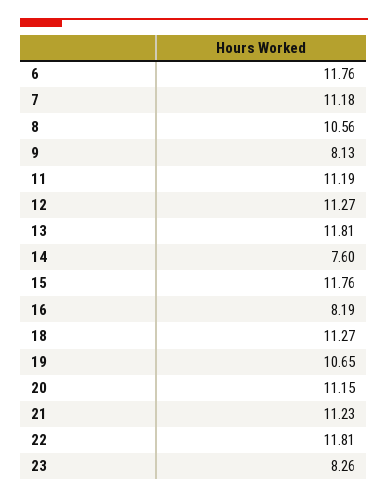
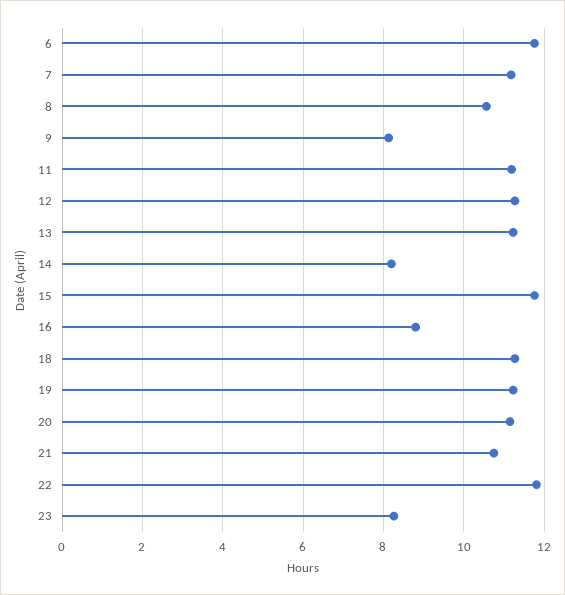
13: 11.81 -> 11.2
14: 7.6 -> 8.2
16: 8.19 -> 8.8
19: 10.65 -> 11.2
21: 11.23 -> 10.8

